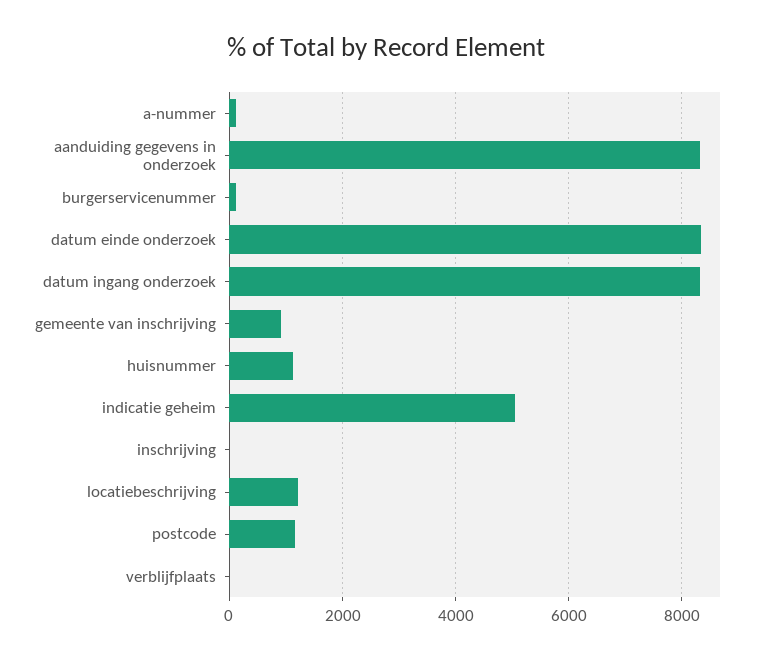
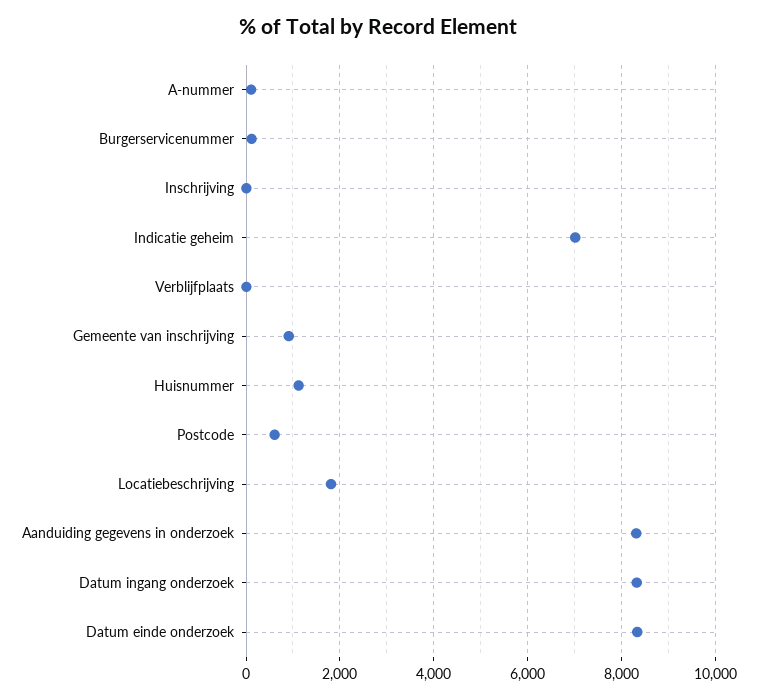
indicatie geheim: 5000 -> 7000
locatiebeschrijving: 1200 -> 1800
postcode: 1200 -> 600

